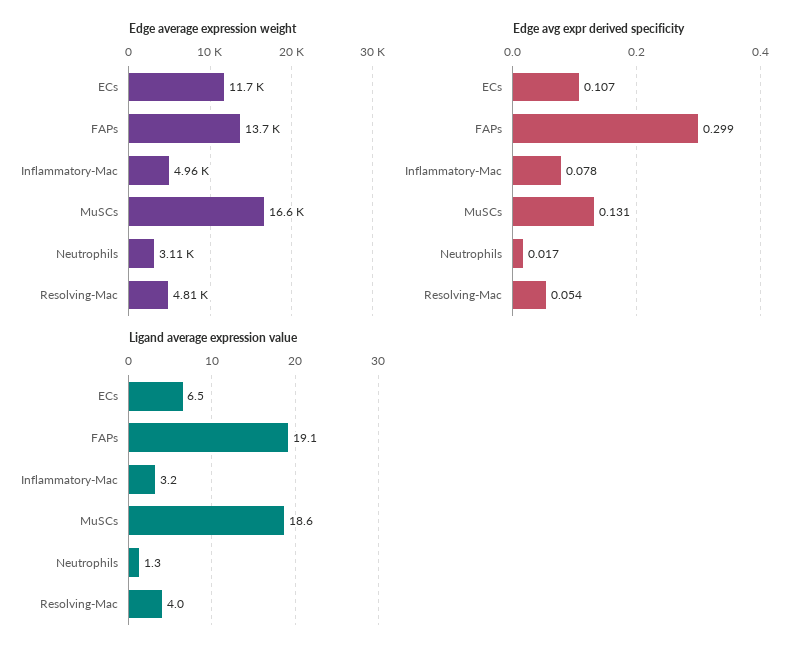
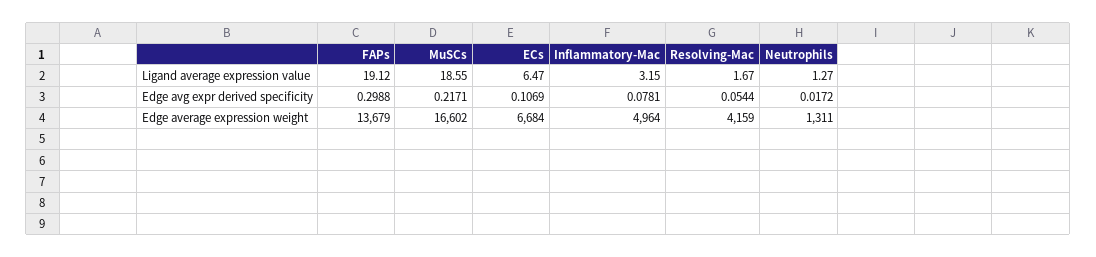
Edge average expression weight, ECs: 11700 -> 6684
Edge average expression weight, Neutrophils: 3110 -> 1311
Edge average expression weight, Resolving-Mac: 4810 -> 4159
Edge avg expr derived specificity, MuSCs: 0.131 -> 0.2171
Ligand average expression value, Resolving-Mac: 4 -> 1.67

